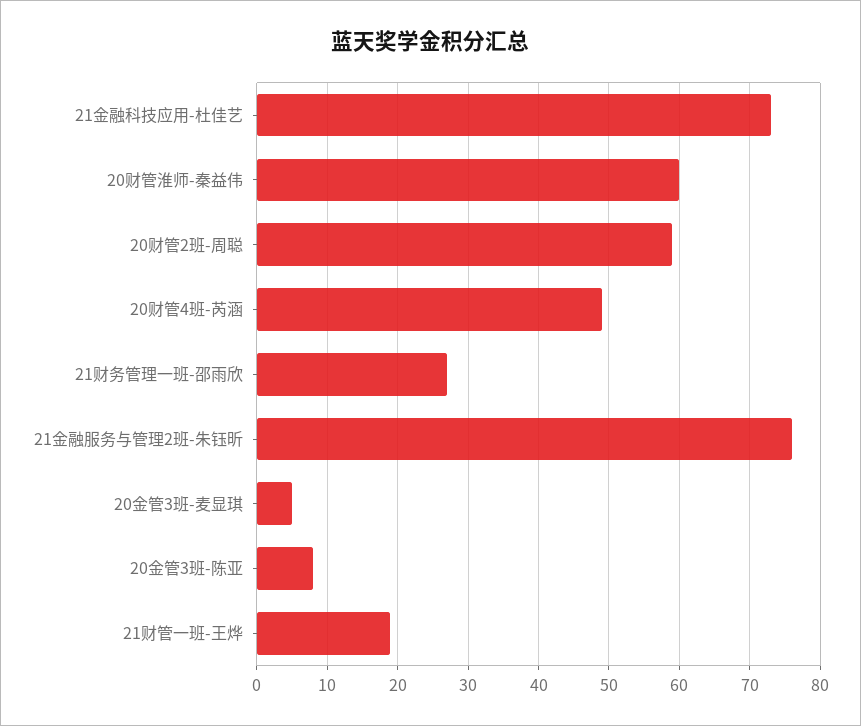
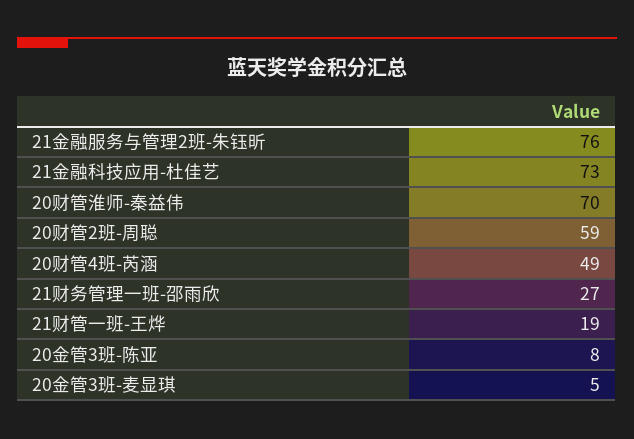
20财管淮师-秦益伟: 60 -> 70

